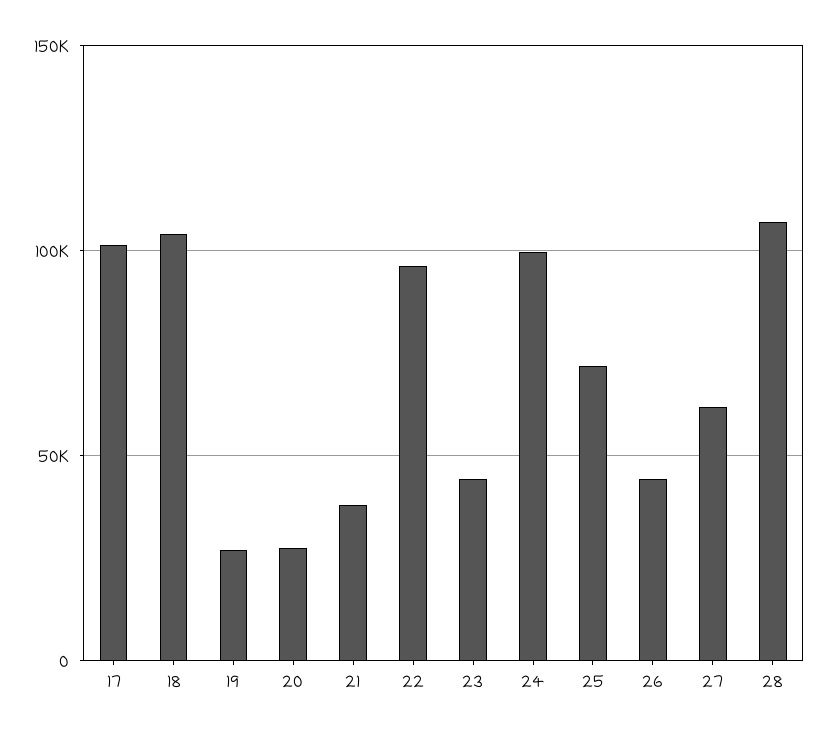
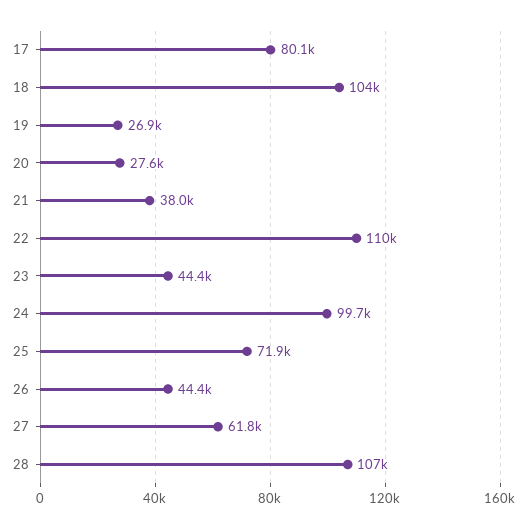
17: 100000 -> 80100
22: 95000 -> 110000

